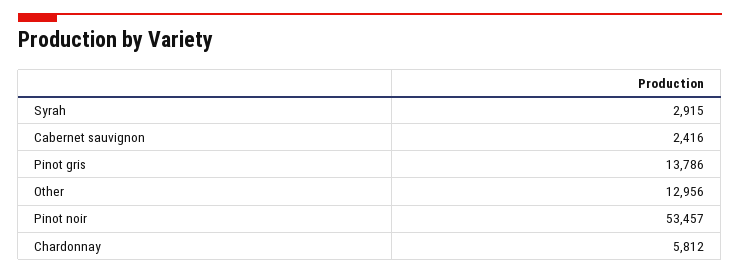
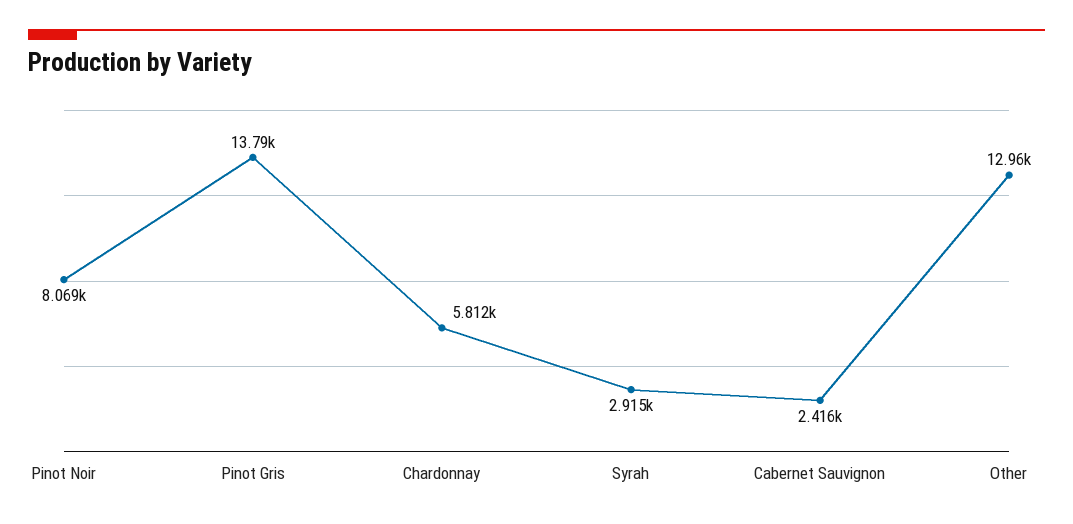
Pinot noir: 53457 -> 8069

